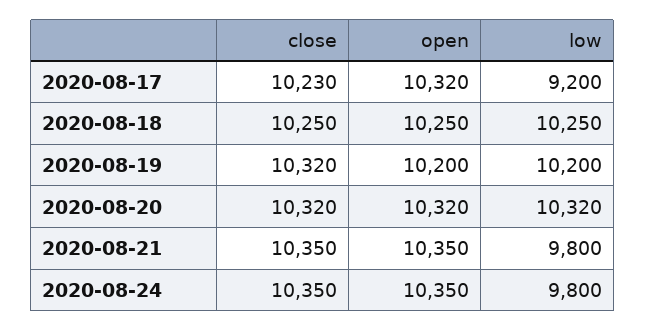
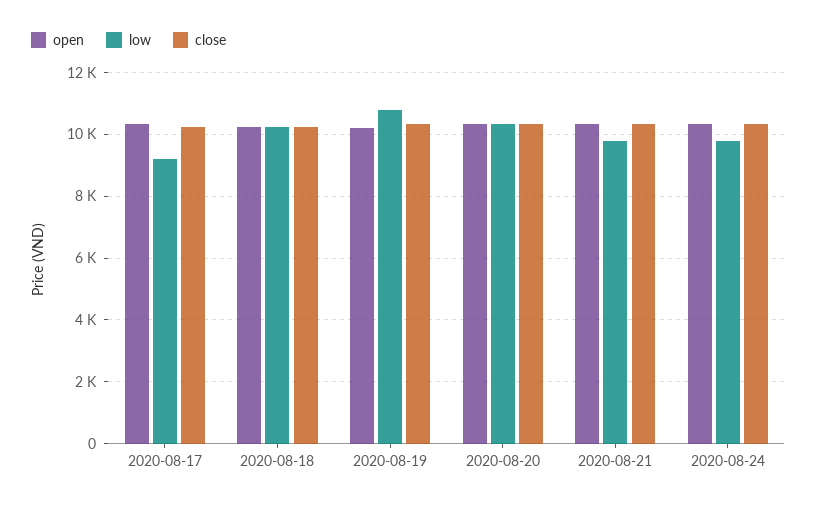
low, 2020-08-19: 10200 -> 10800

